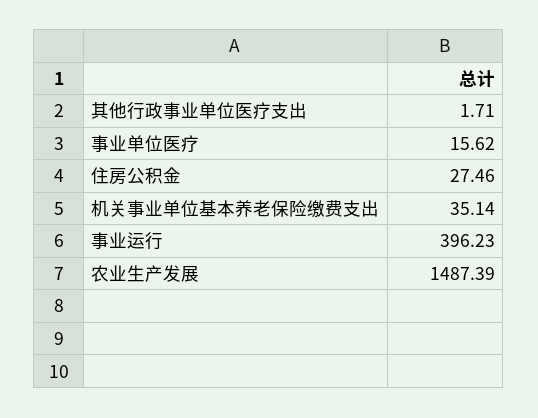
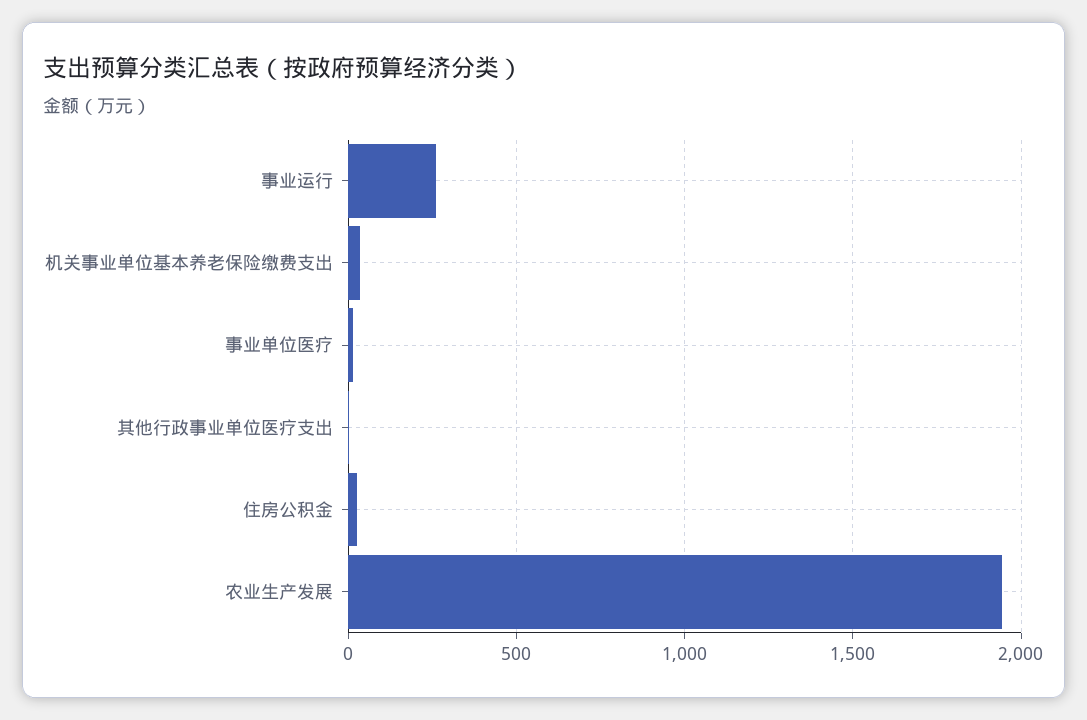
事业运行: 396.23 -> 250
农业生产发展: 1487.39 -> 1950

